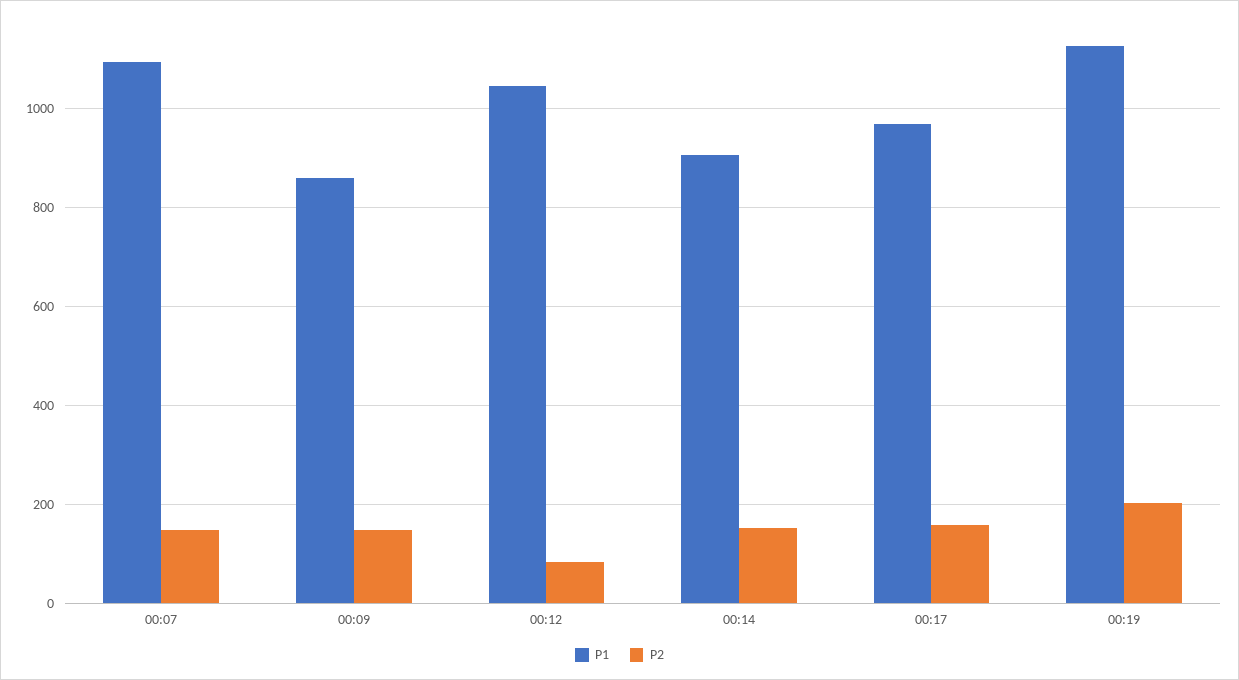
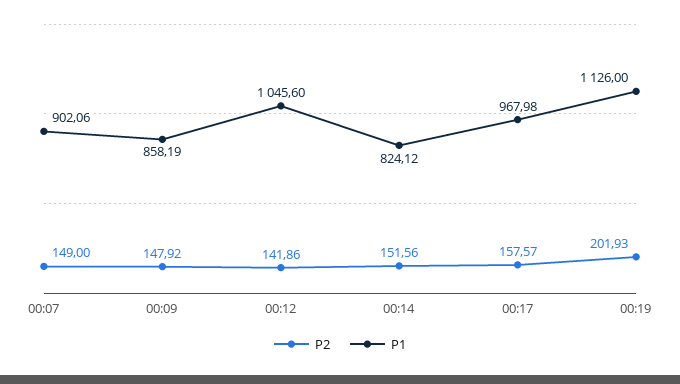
P1, 00:07: 1100 -> 902.06
P2, 00:12: 80 -> 141.86
P1, 00:14: 900 -> 824.12

